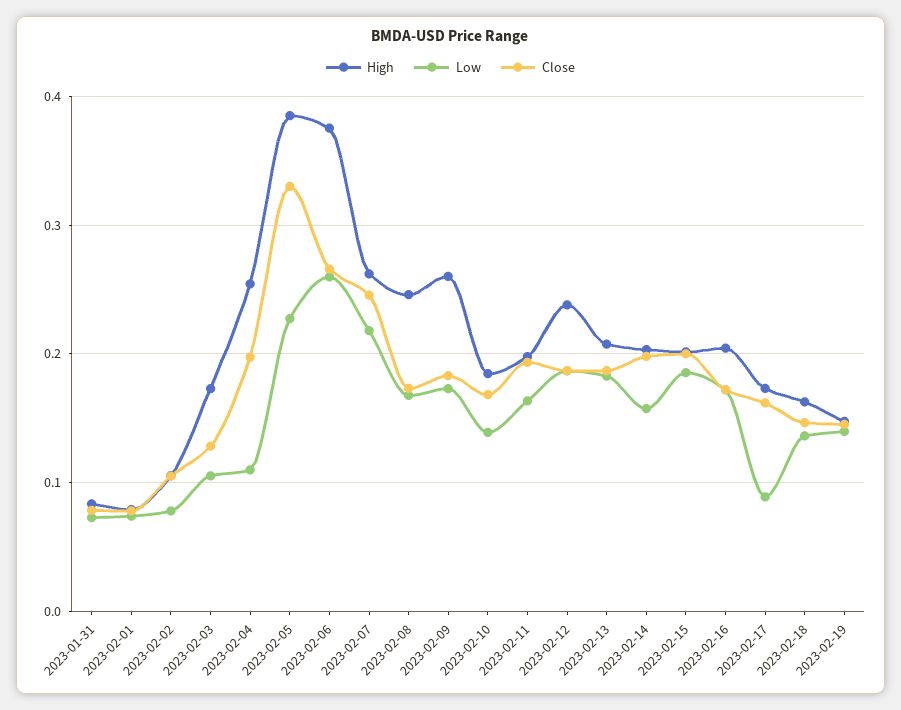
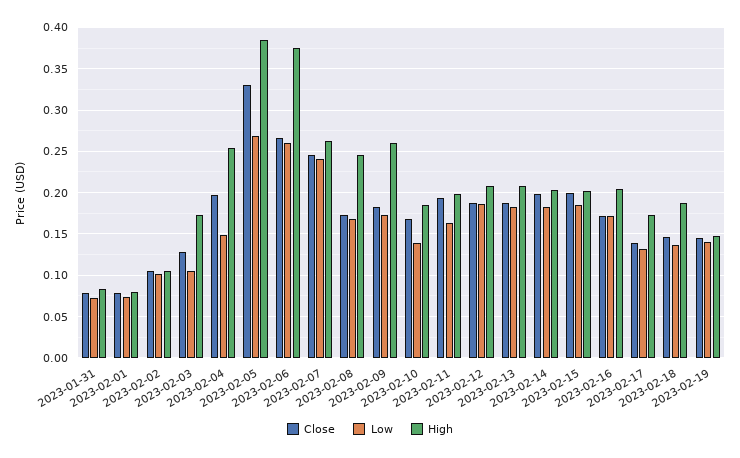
Low, 2023-02-02: 0.08 -> 0.1
Low, 2023-02-04: 0.11 -> 0.15
Low, 2023-02-05: 0.23 -> 0.27
Low, 2023-02-07: 0.22 -> 0.24
High, 2023-02-12: 0.24 -> 0.21
Low, 2023-02-14: 0.16 -> 0.18
Low, 2023-02-17: 0.09 -> 0.13
Close, 2023-02-17: 0.16 -> 0.14
High, 2023-02-18: 0.16 -> 0.19

